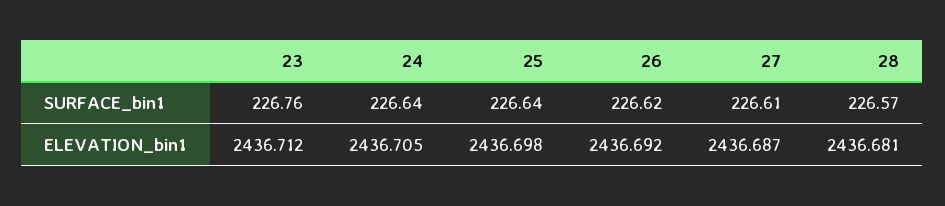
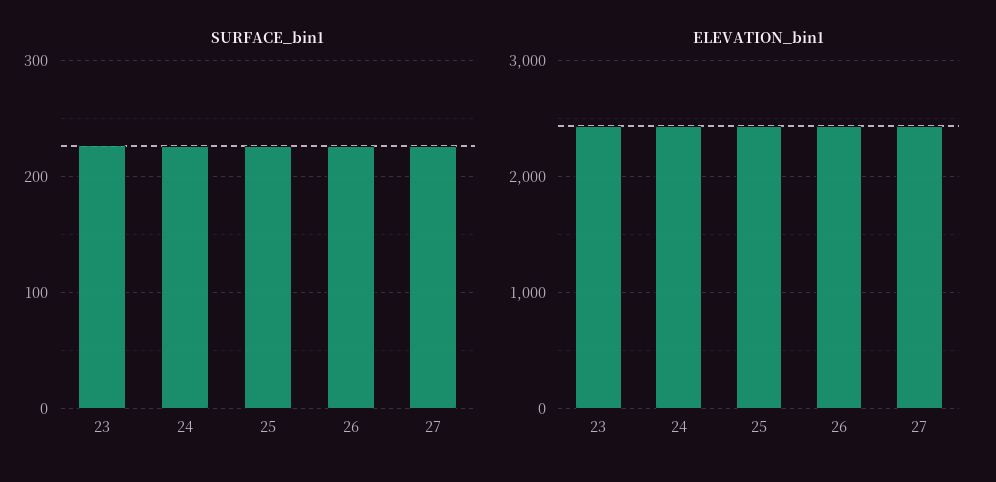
SURFACE_bin1, 28: 226.57 -> none
ELEVATION_bin1, 28: 2436.681 -> none

